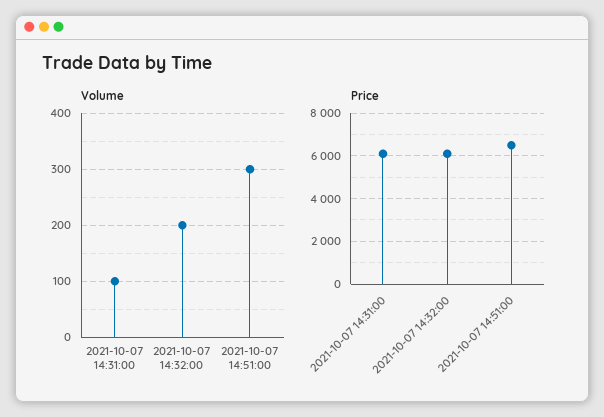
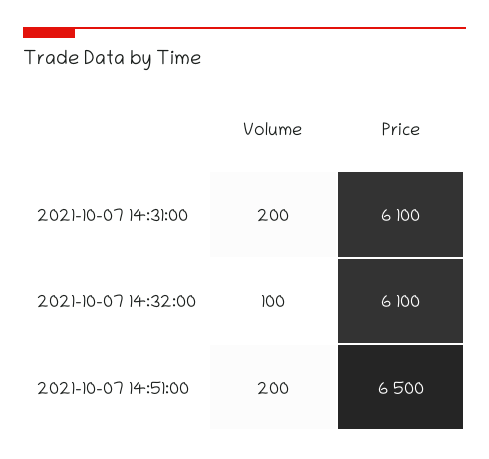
Volume, 2021-10-07 14:31:00: 100 -> 200
Volume, 2021-10-07 14:32:00: 200 -> 100
Volume, 2021-10-07 14:51:00: 300 -> 200

